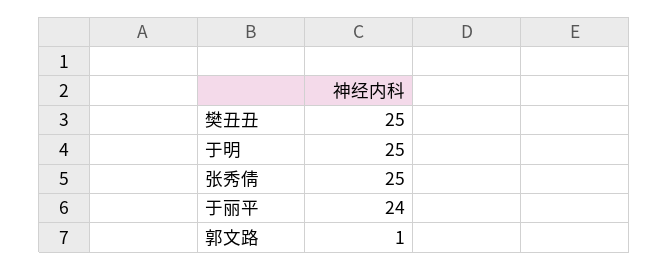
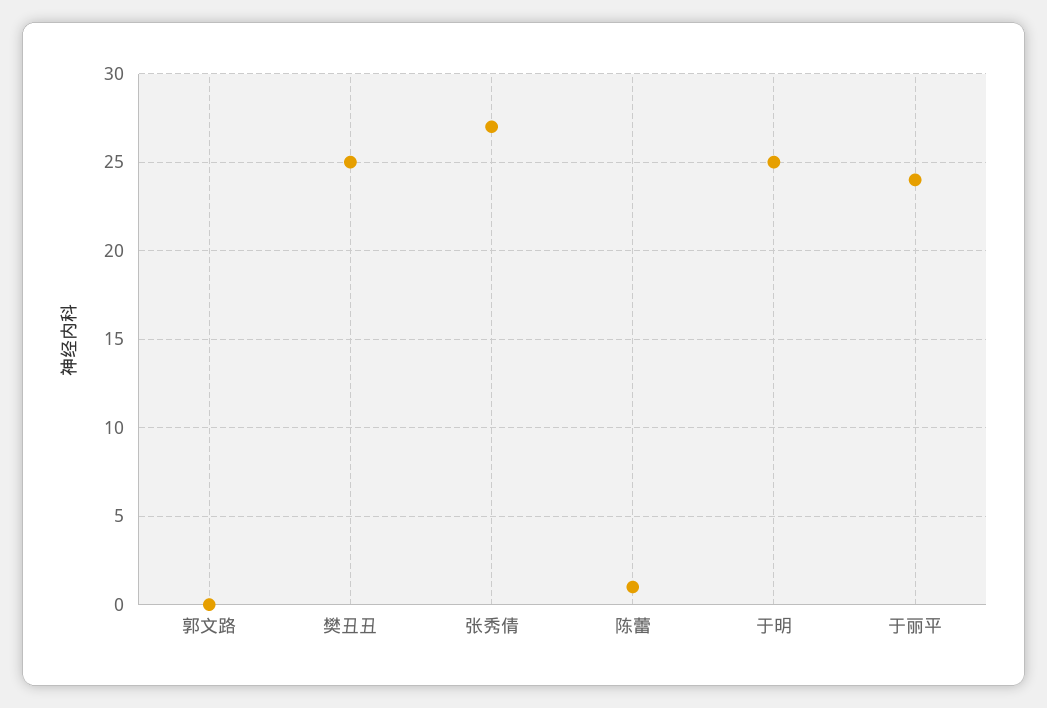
张秀倩: 25 -> 27
郭文路: 1 -> 0
陈蕾: none -> 1

